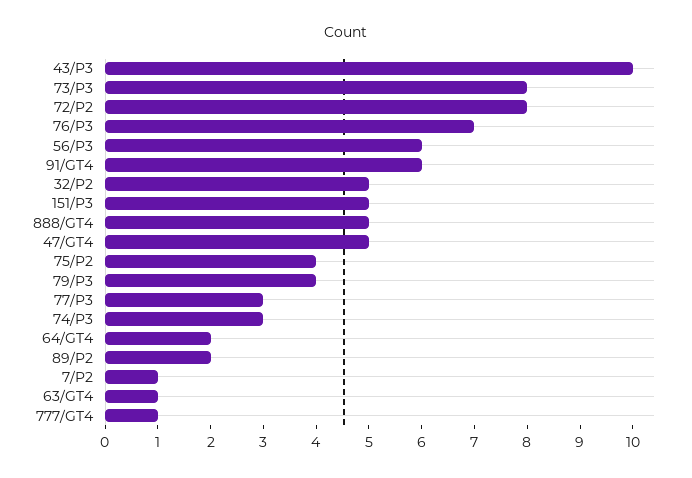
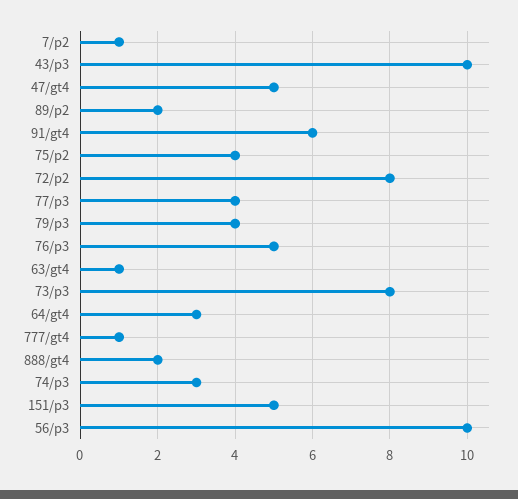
76/P3: 7 -> 5
56/P3: 6 -> 10
32/P2: 5 -> none
888/GT4: 5 -> 2
77/P3: 3 -> 4
64/GT4: 2 -> 3

